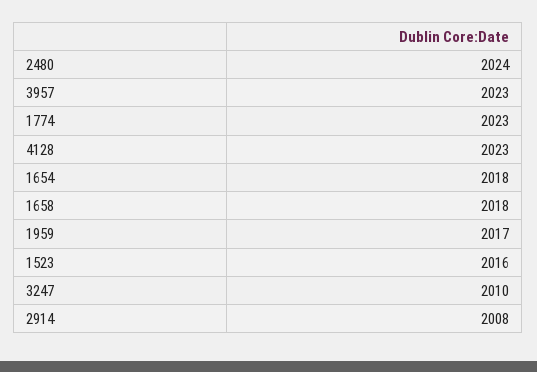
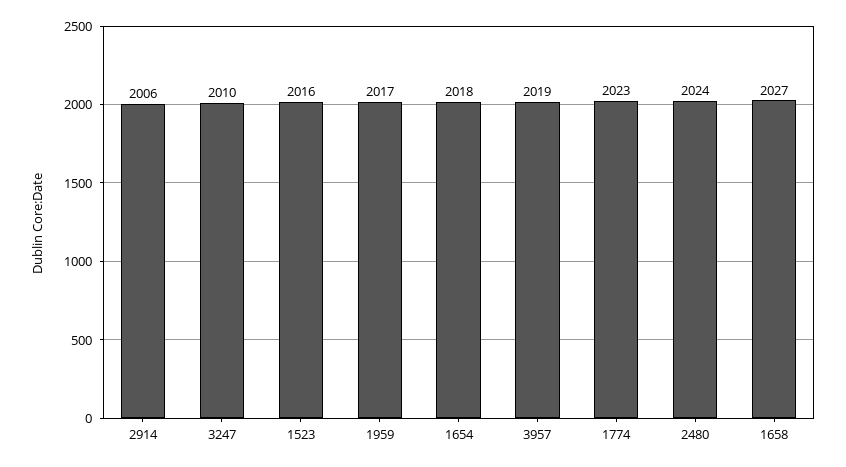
3957: 2023 -> 2019
4128: 2023 -> none
1658: 2018 -> 2027
2914: 2008 -> 2006

